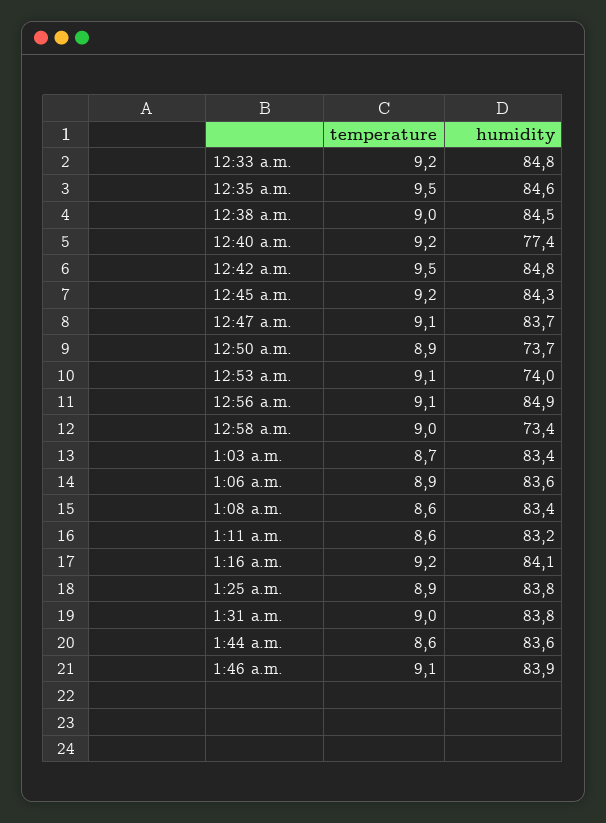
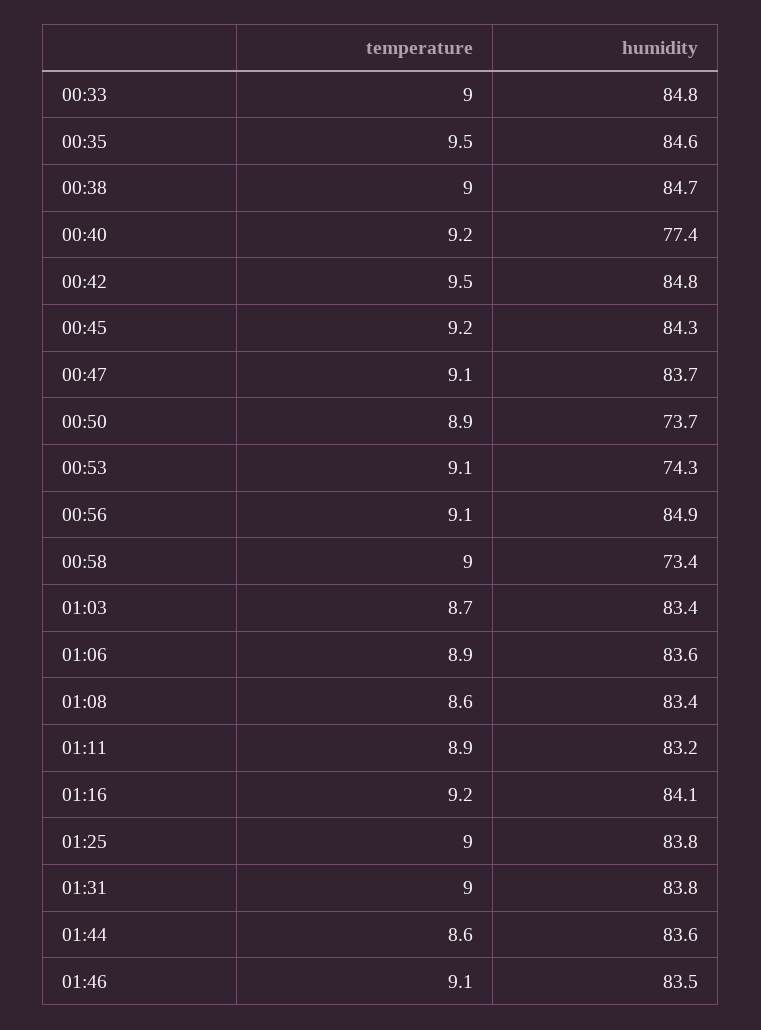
temperature, 12:33 a.m.: 9.2 -> 9
humidity, 12:38 a.m.: 84.5 -> 84.7
humidity, 12:53 a.m.: 74 -> 74.3
temperature, 1:11 a.m.: 8.6 -> 8.9
temperature, 1:25 a.m.: 8.9 -> 9
humidity, 1:46 a.m.: 83.9 -> 83.5

